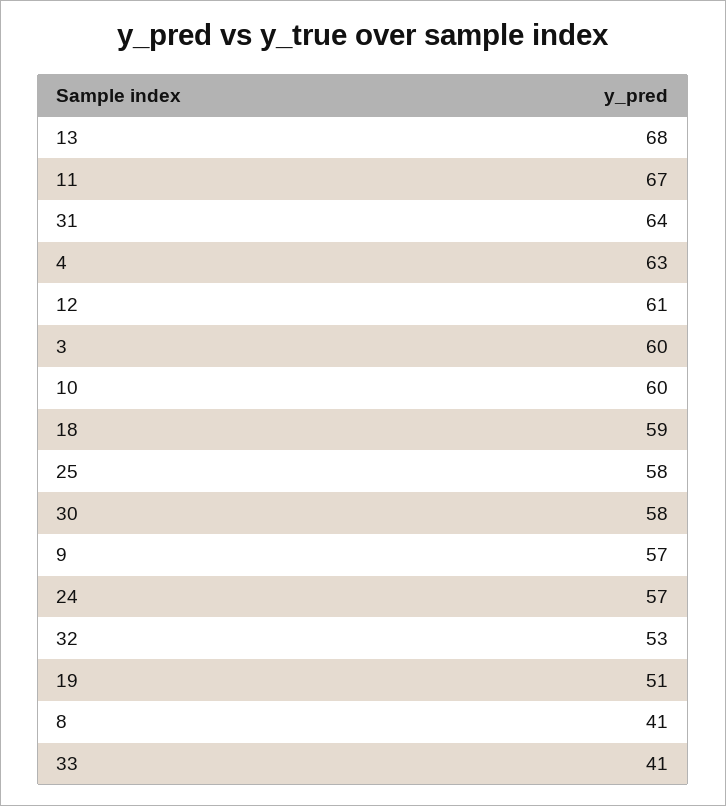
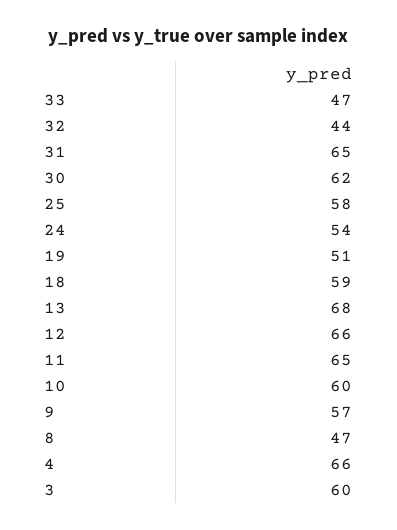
11: 67 -> 65
31: 64 -> 65
4: 63 -> 66
12: 61 -> 66
30: 58 -> 62
24: 57 -> 54
32: 53 -> 44
8: 41 -> 47
33: 41 -> 47

